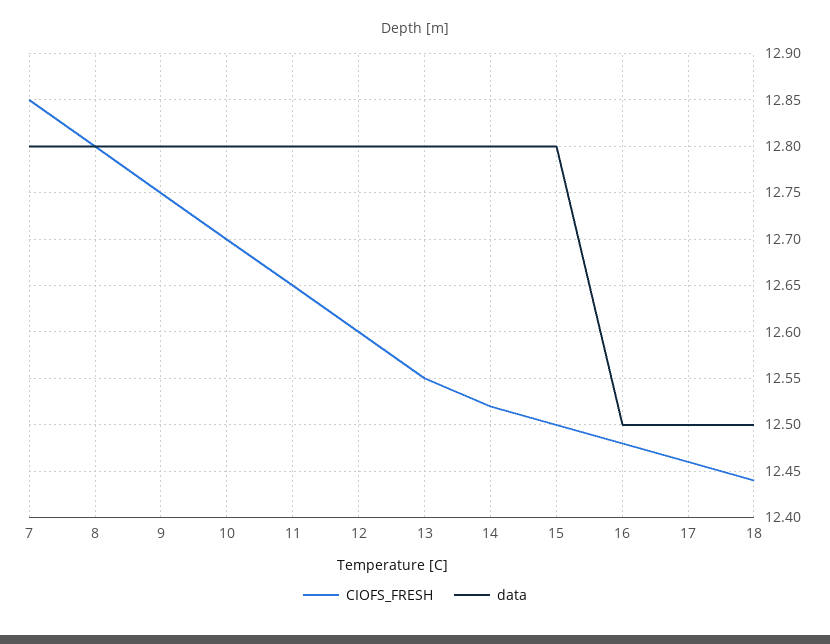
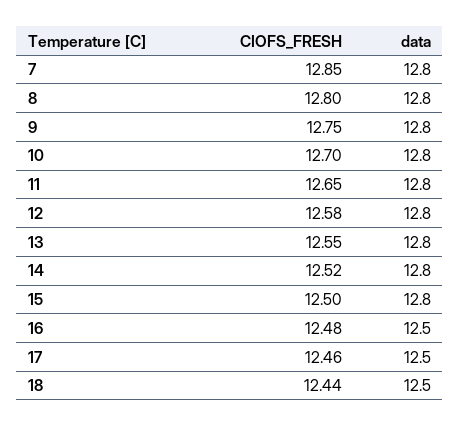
CIOFS_FRESH, 12: 12.6 -> 12.58

